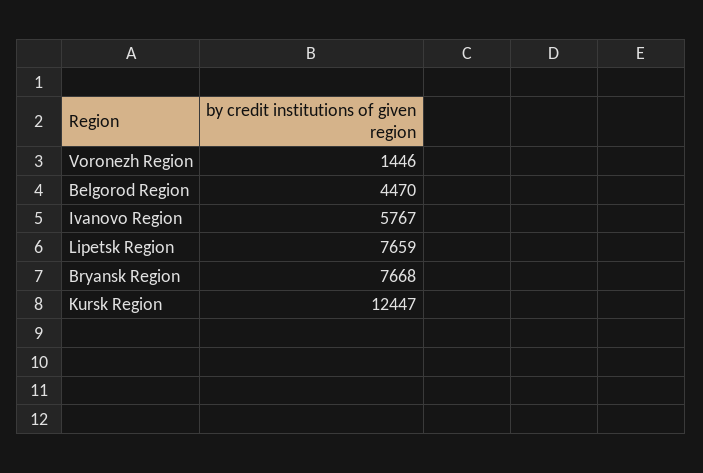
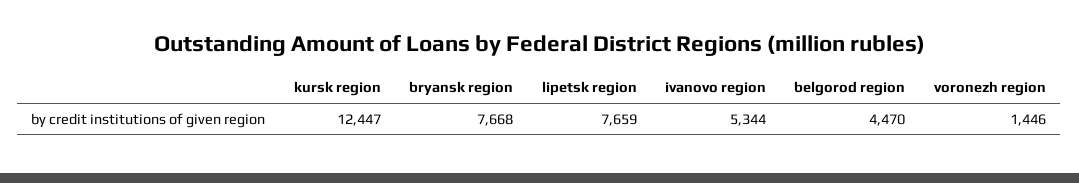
Ivanovo Region: 5767 -> 5344

